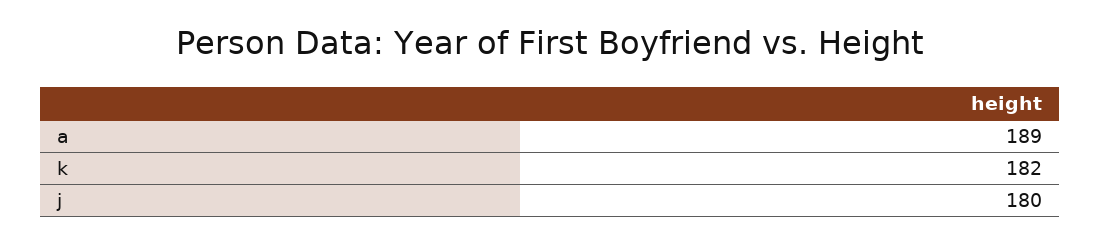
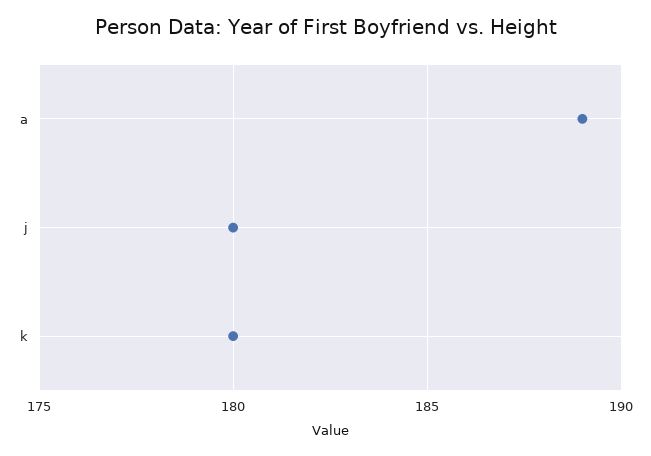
k: 182 -> 180

